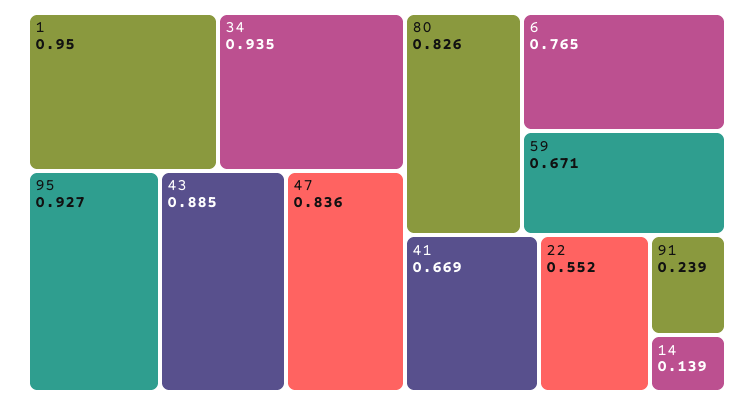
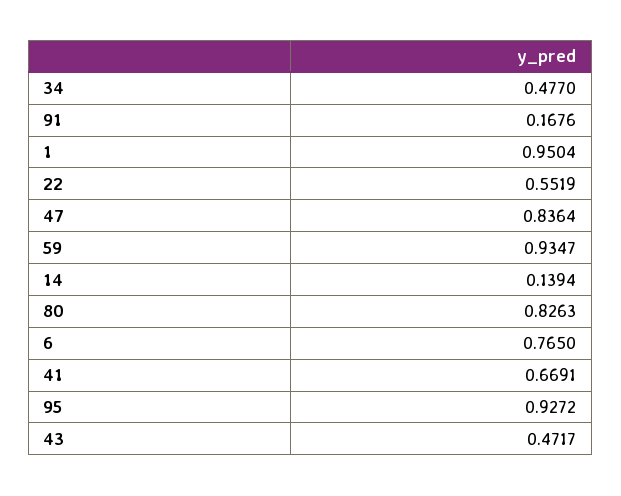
34: 0.935 -> 0.477
43: 0.885 -> 0.4717
59: 0.671 -> 0.9347
91: 0.239 -> 0.1676

